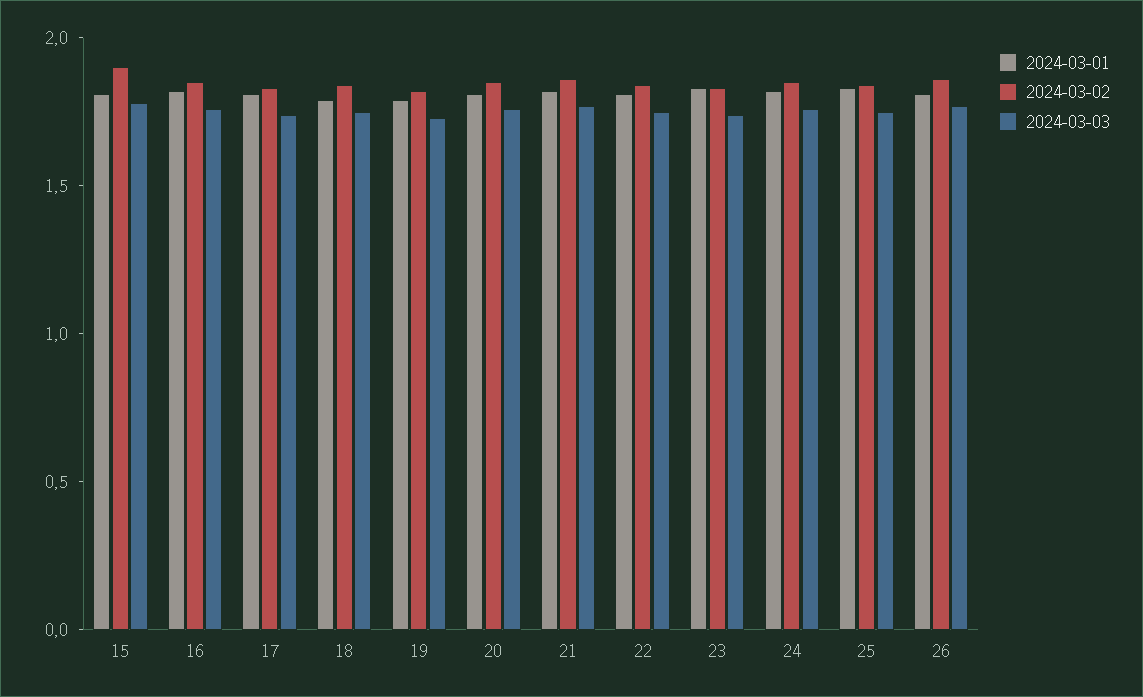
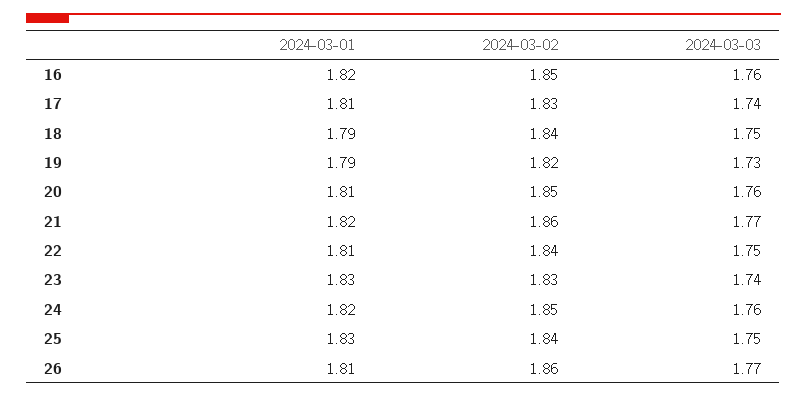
2024-03-01, 15: 1.8 -> none
2024-03-02, 15: 1.9 -> none
2024-03-03, 15: 1.8 -> none

